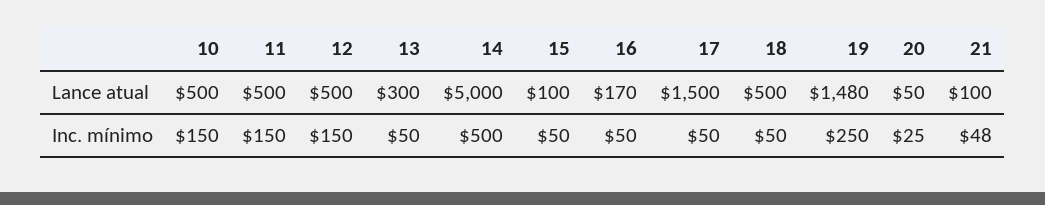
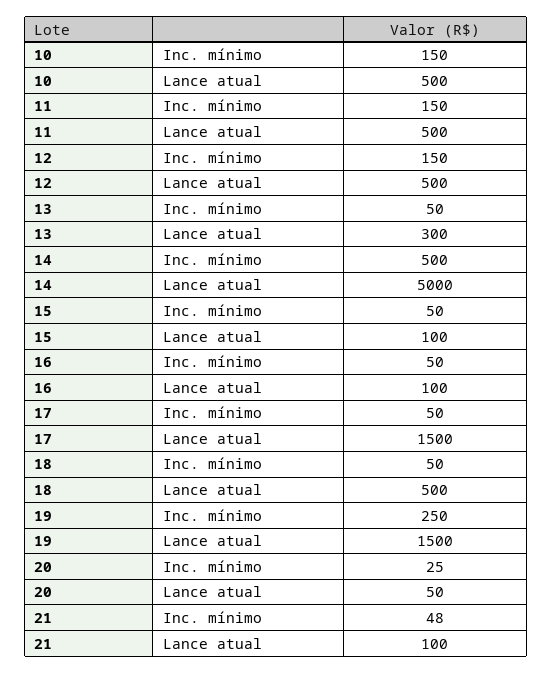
16, Lance atual: 170 -> 100
19, Lance atual: 1480 -> 1500

